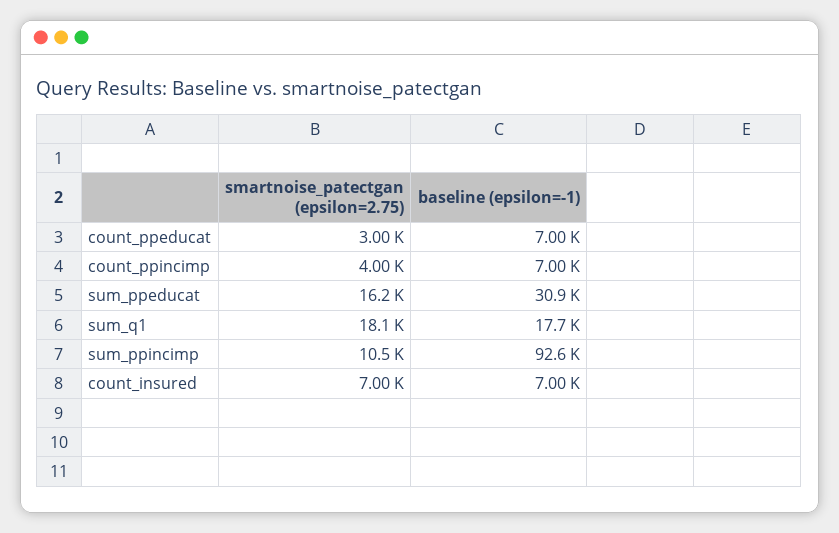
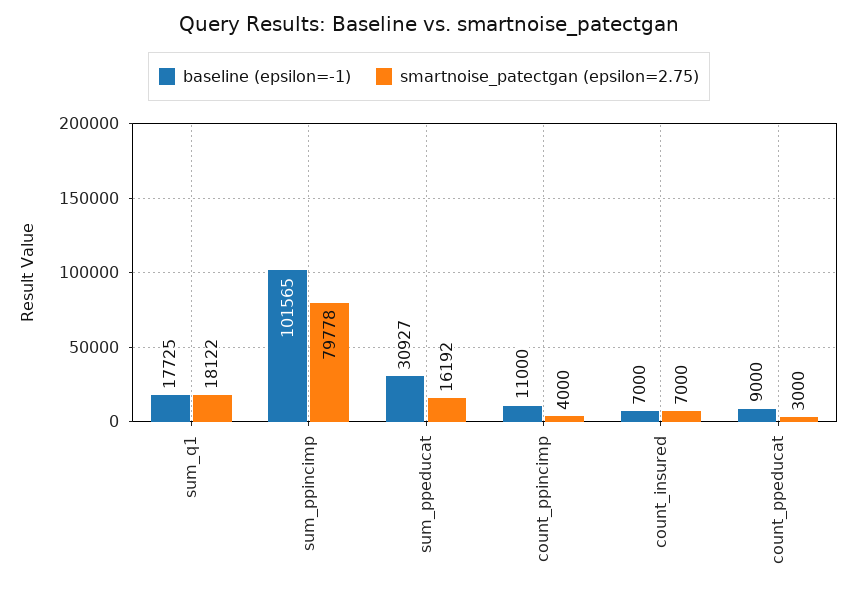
baseline (epsilon=-1), count_ppeducat: 7000 -> 9000
baseline (epsilon=-1), count_ppincimp: 7000 -> 11000
smartnoise_patectgan (epsilon=2.75), sum_ppincimp: 10500 -> 79778
baseline (epsilon=-1), sum_ppincimp: 92600 -> 101565

